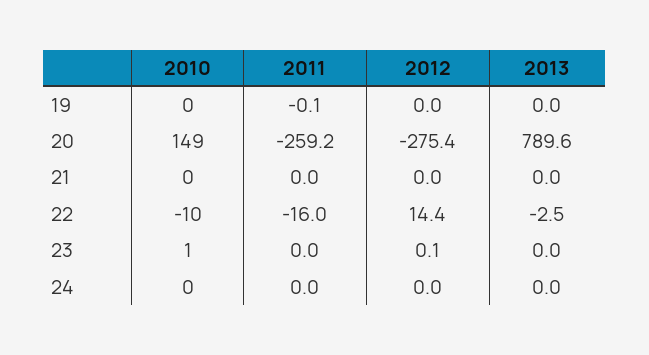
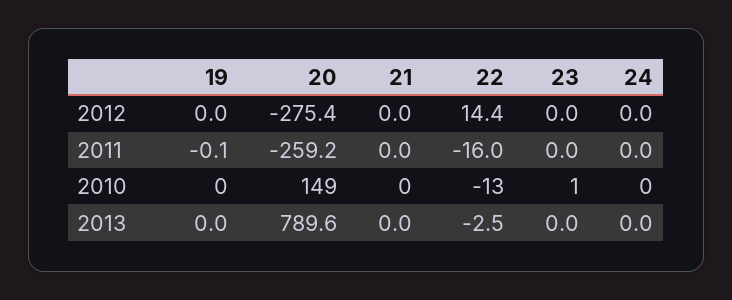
2010, 22: -10 -> -13
2012, 23: 0.1 -> 0

